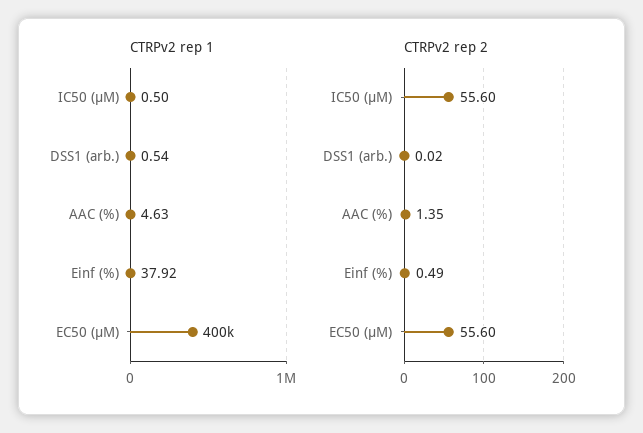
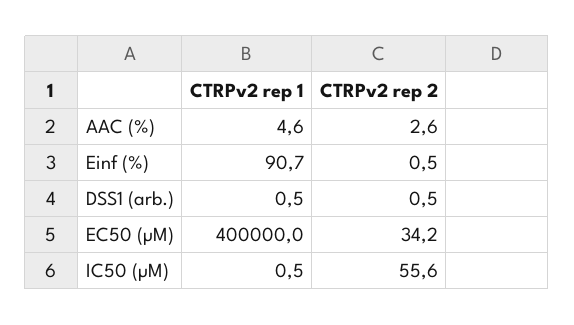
CTRPv2 rep 1, Einf (%): 37.92 -> 90.7
CTRPv2 rep 2, DSS1 (arb.): 0.02 -> 0.5
CTRPv2 rep 2, AAC (%): 1.35 -> 2.6
CTRPv2 rep 2, EC50 (µM): 55.6 -> 34.2

